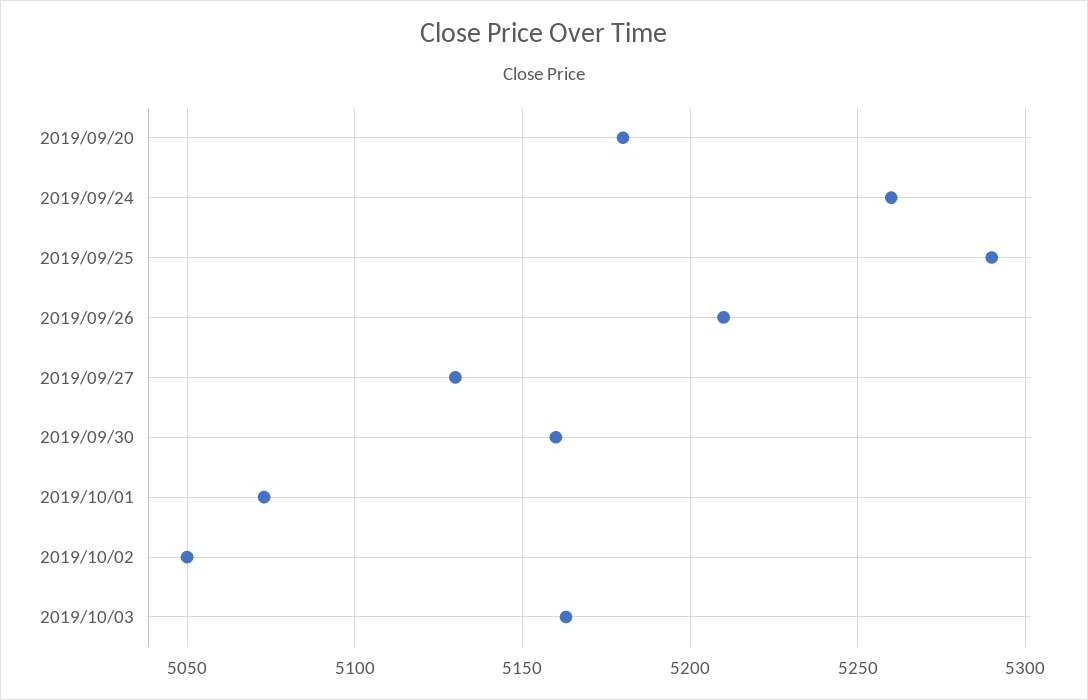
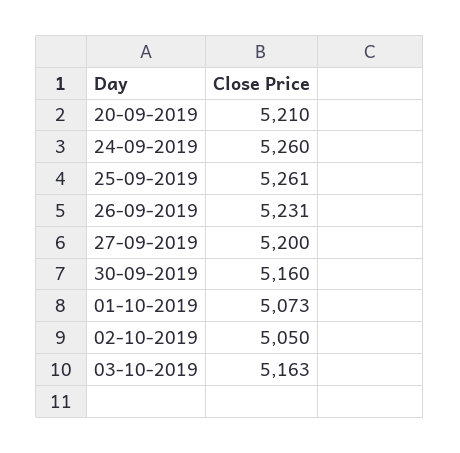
2019/09/20: 5180 -> 5210
2019/09/25: 5290 -> 5261
2019/09/26: 5210 -> 5231
2019/09/27: 5130 -> 5200

